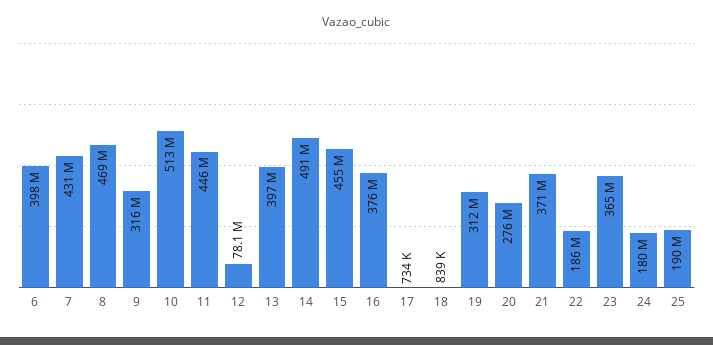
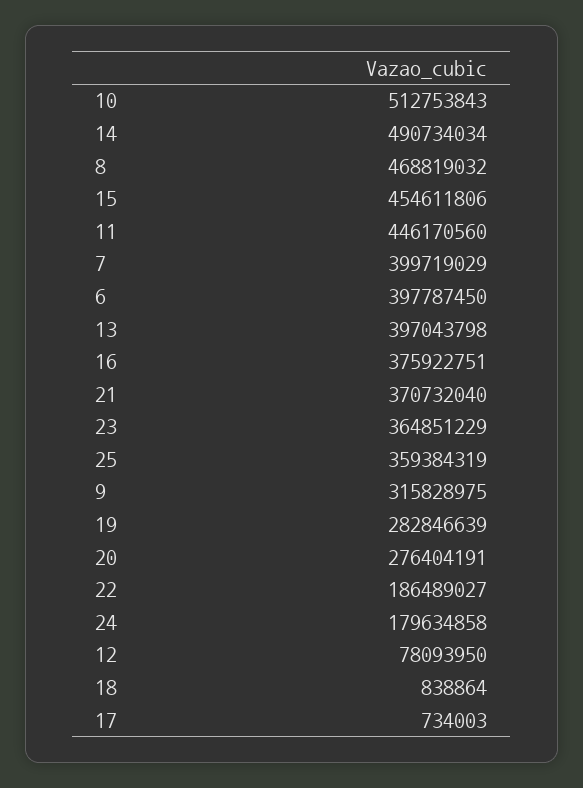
7: 431000000 -> 399719029
19: 312000000 -> 282846639
25: 190000000 -> 359384319

